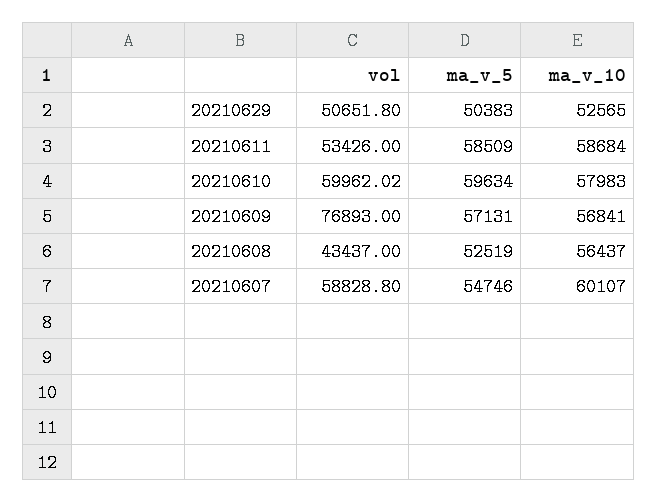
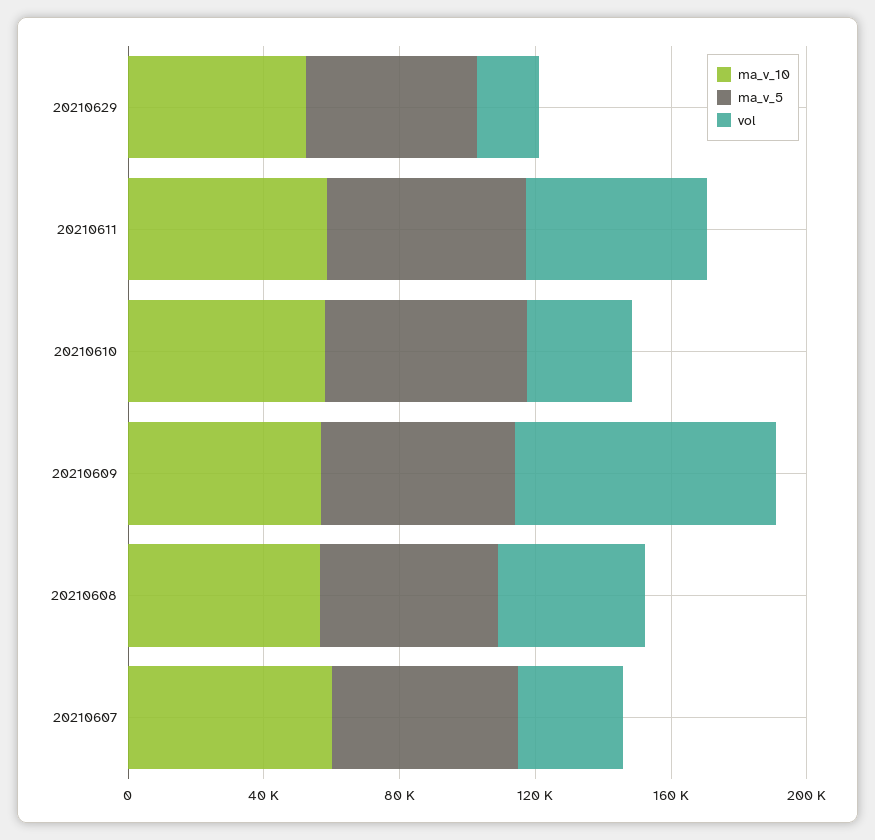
vol, 20210629: 50651.8 -> 20000
vol, 20210610: 59962.02 -> 30000
vol, 20210607: 58828.8 -> 30000

